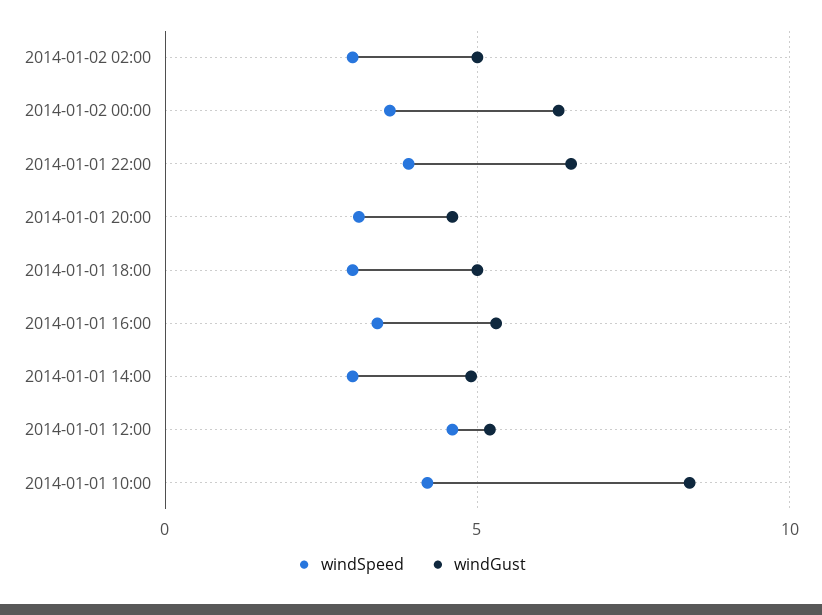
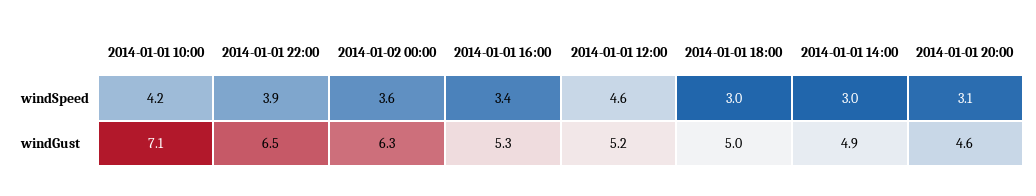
windSpeed, 2014-01-02 02:00: 3 -> none
windGust, 2014-01-02 02:00: 5 -> none
windGust, 2014-01-01 10:00: 8.5 -> 7.1

